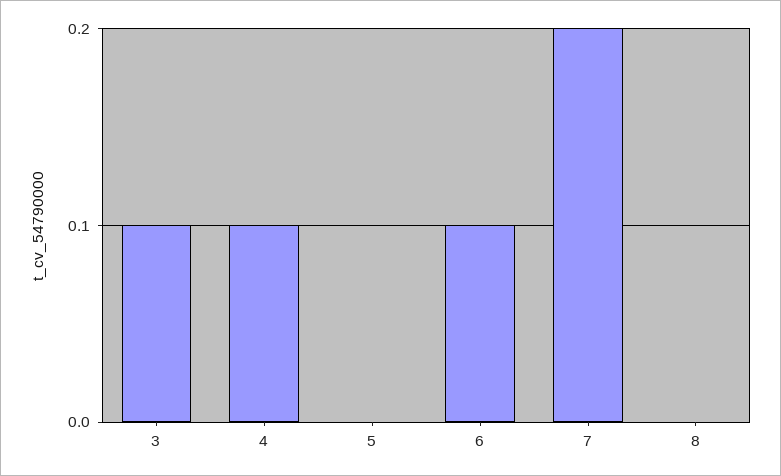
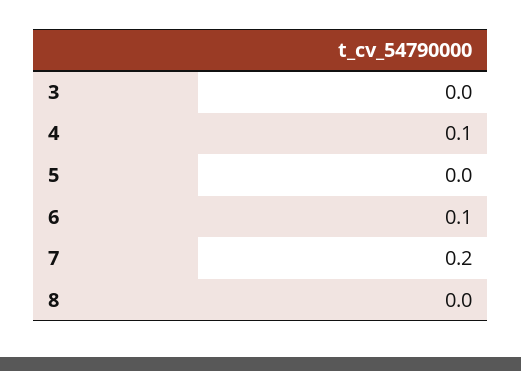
3: 0.1 -> 0

